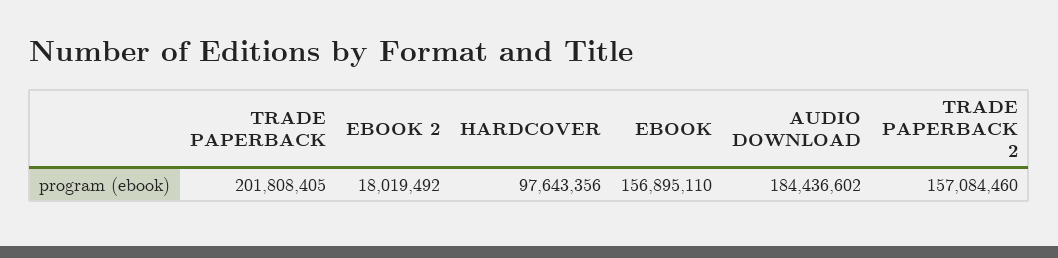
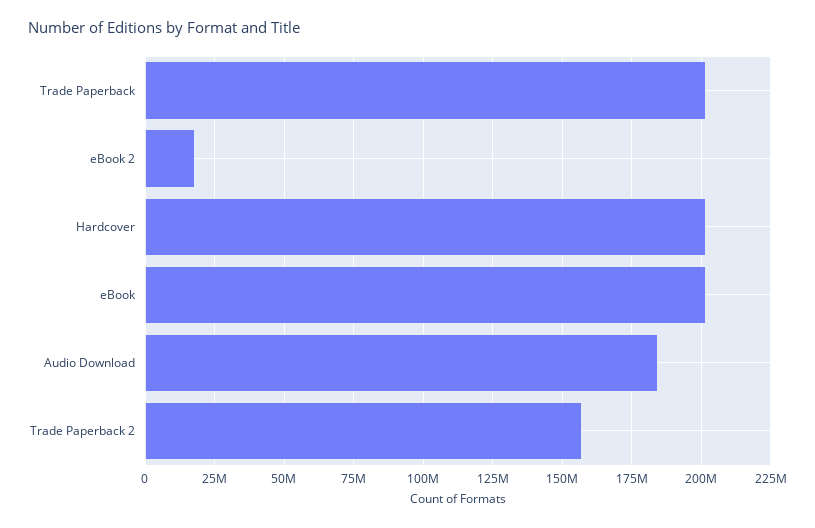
HARDCOVER: 97643356 -> 202500000
EBOOK: 156895110 -> 202500000

